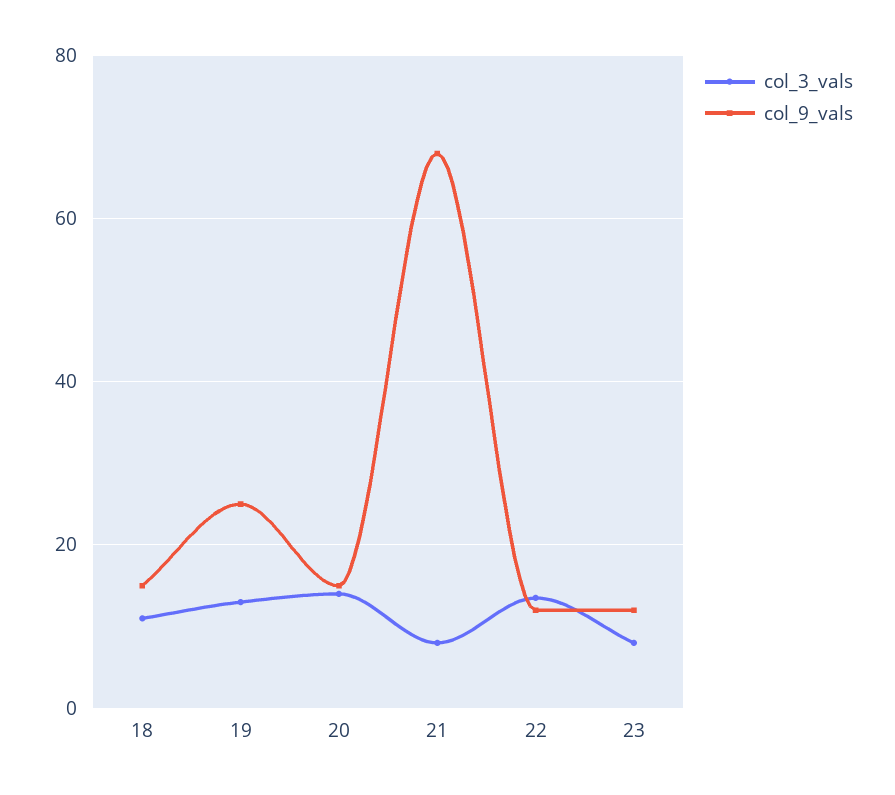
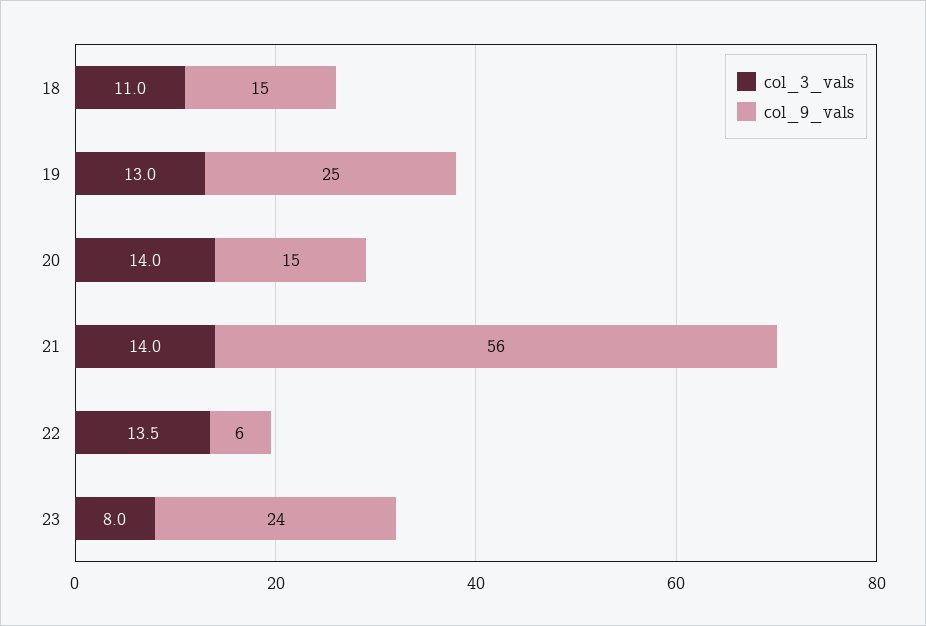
col_3_vals, 21: 8 -> 14
col_9_vals, 21: 68 -> 56
col_9_vals, 22: 12 -> 6
col_9_vals, 23: 12 -> 24

